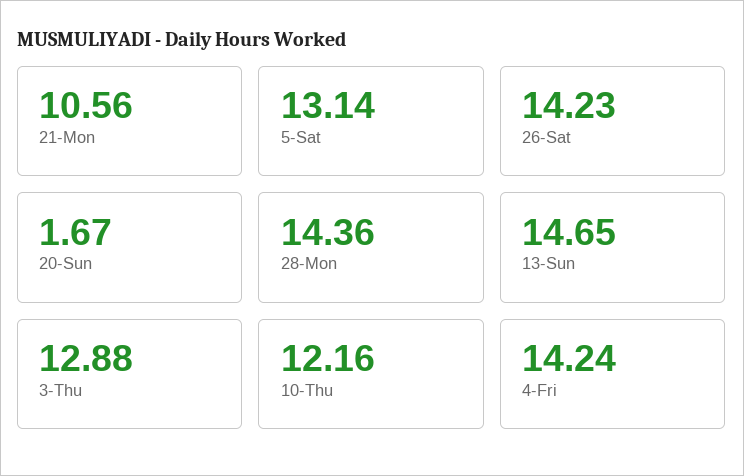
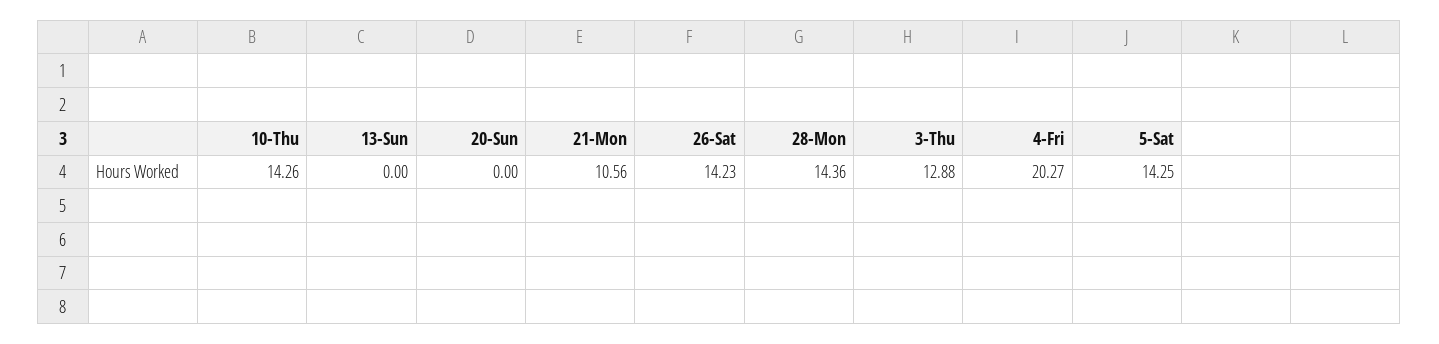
5-Sat: 13.14 -> 14.25
20-Sun: 1.67 -> 0
13-Sun: 14.65 -> 0
10-Thu: 12.16 -> 14.26
4-Fri: 14.24 -> 20.27

